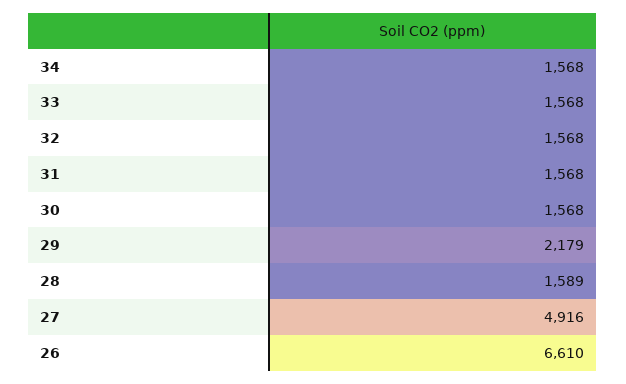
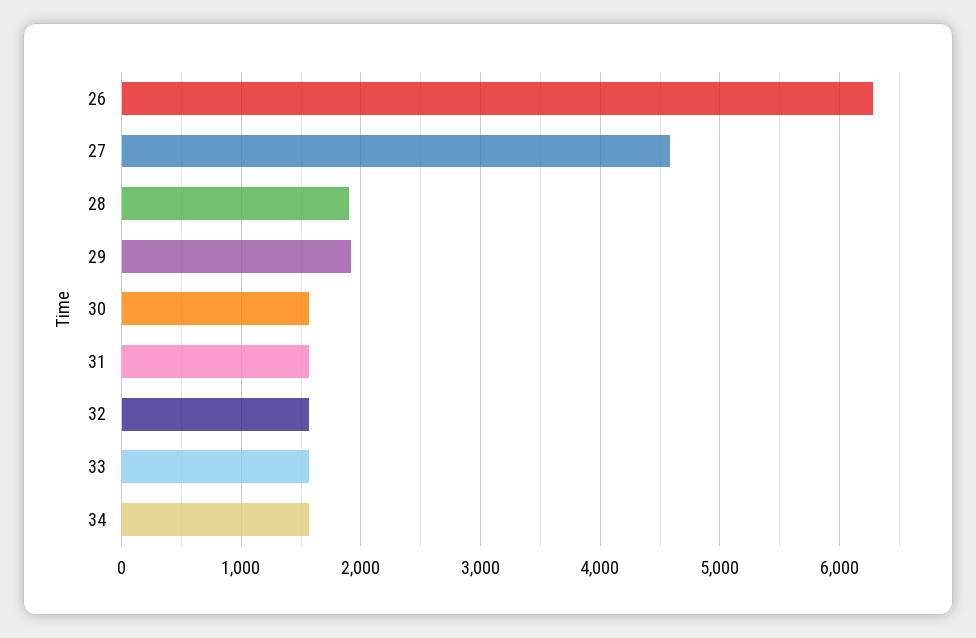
29: 2179 -> 1900
28: 1589 -> 1900
27: 4916 -> 4600
26: 6610 -> 6300

